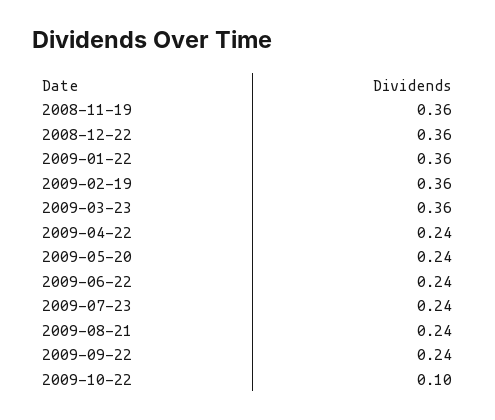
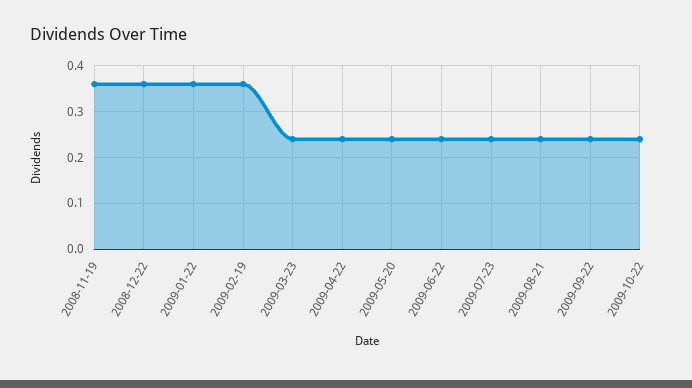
2009-03-23: 0.36 -> 0.25
2009-10-22: 0.1 -> 0.25

